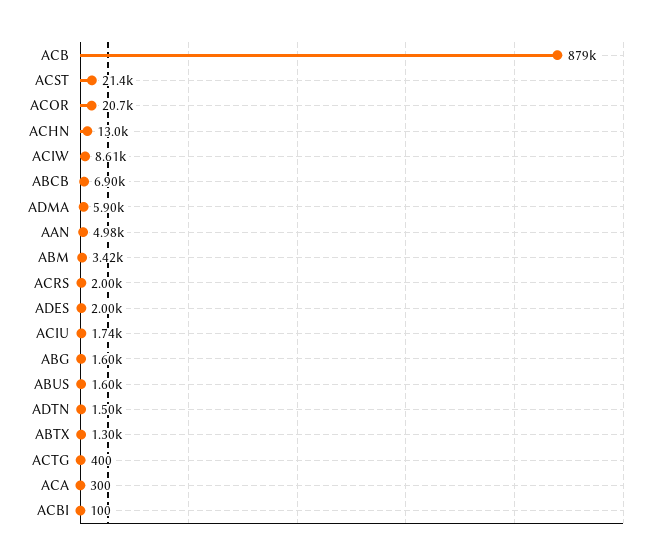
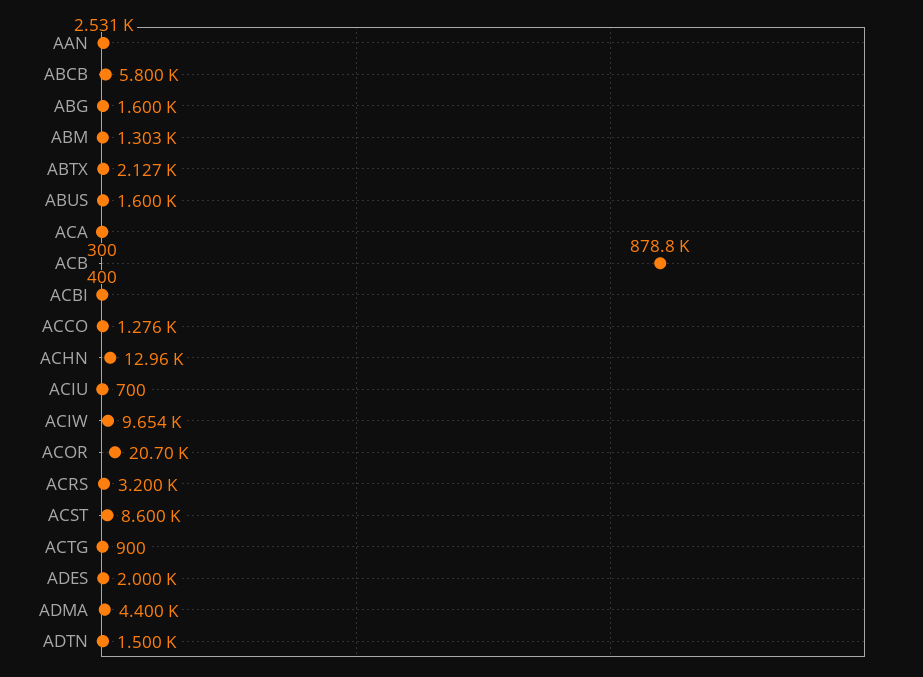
ACST: 21400 -> 8600
ACIW: 8610 -> 9654
ABCB: 6900 -> 5800
ADMA: 5900 -> 4400
AAN: 4980 -> 2531
ABM: 3420 -> 1303
ACRS: 2000 -> 3200
ACIU: 1740 -> 700
ABTX: 1300 -> 2127
ACTG: 400 -> 900
ACBI: 100 -> 400
ACCO: none -> 1276

